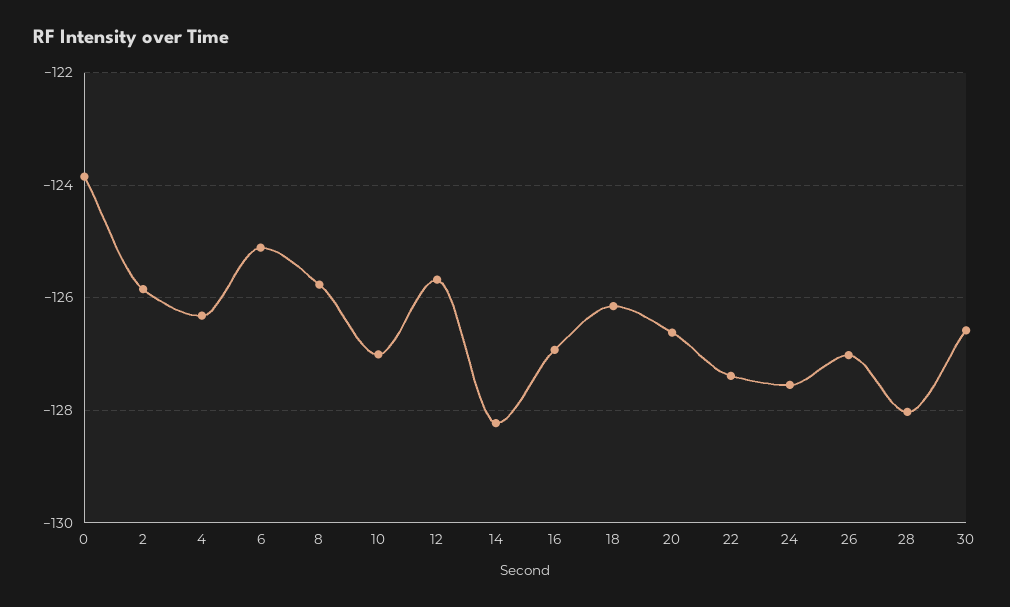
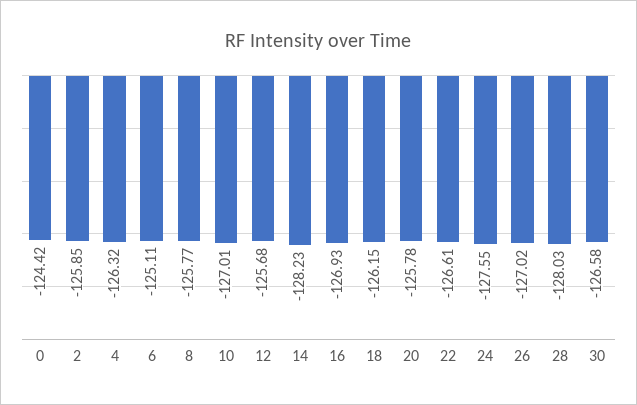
0: -123.8 -> -124.42
20: -126.6 -> -125.78
22: -127.4 -> -126.61

